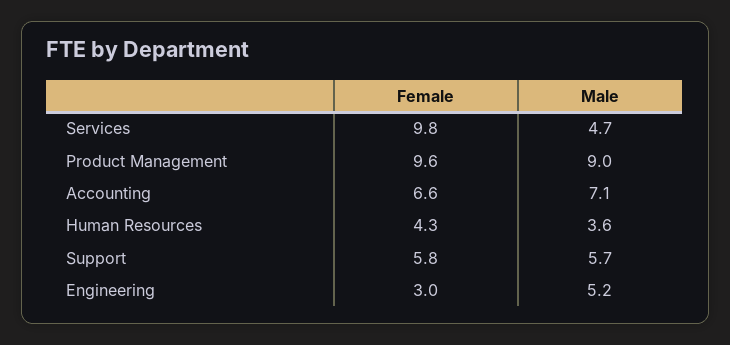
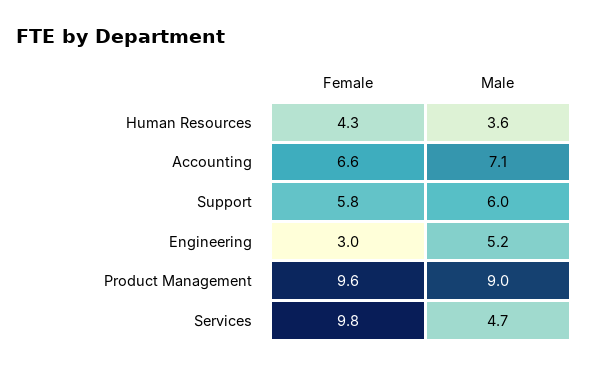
Male, Support: 5.7 -> 6

